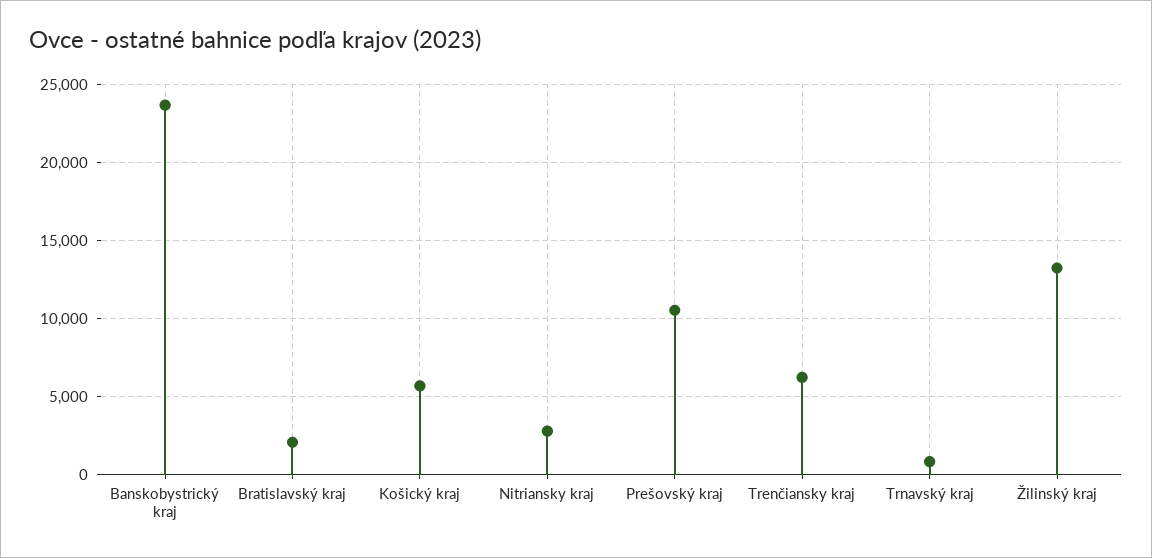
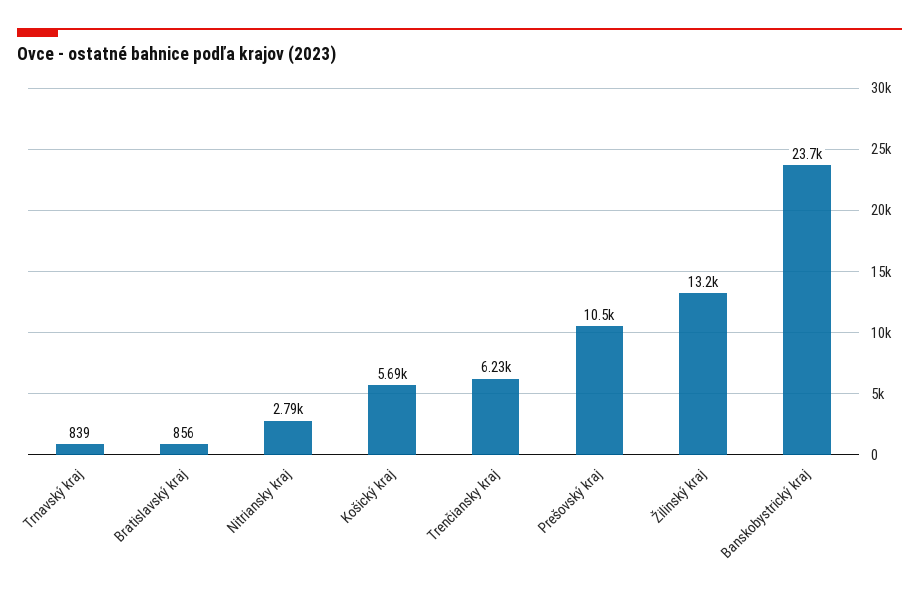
Bratislavský kraj: 2000 -> 856

